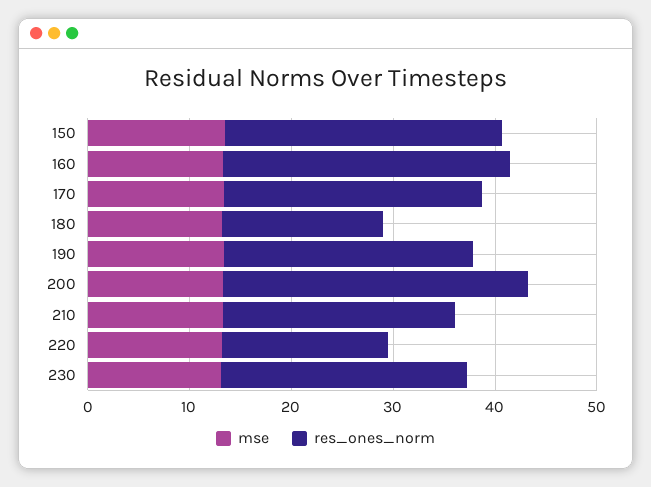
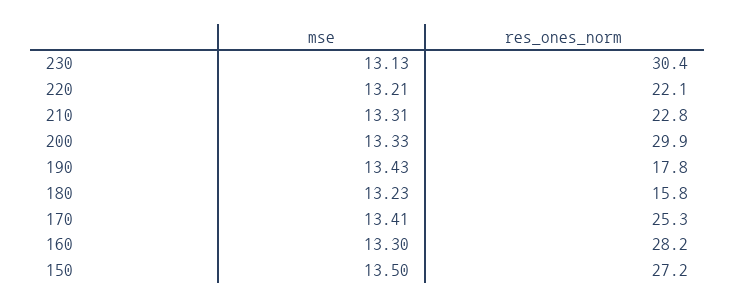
res_ones_norm, 190: 24 -> 17.8
res_ones_norm, 220: 16 -> 22.1
res_ones_norm, 230: 24 -> 30.4

